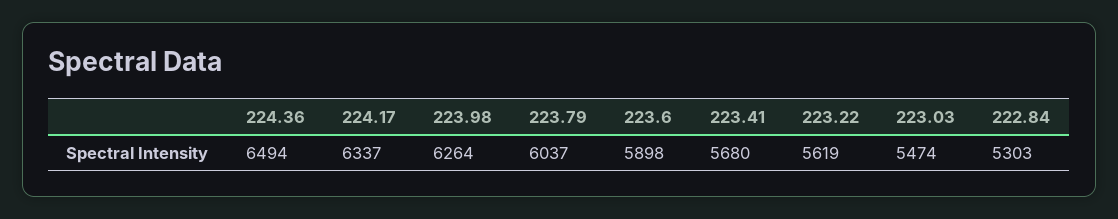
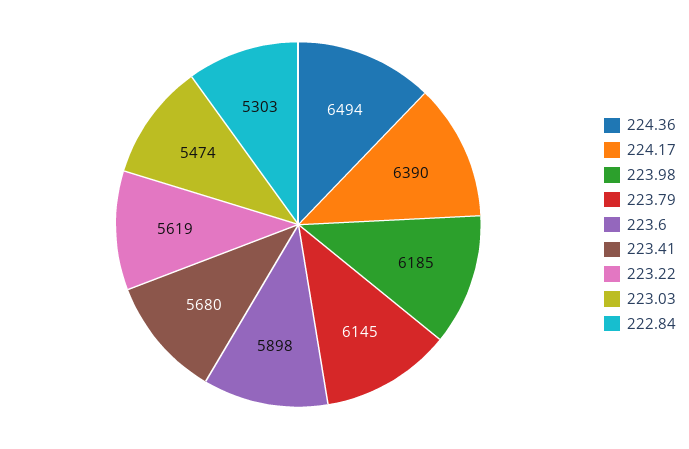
224.17: 6337 -> 6390
223.98: 6264 -> 6185
223.79: 6037 -> 6145

